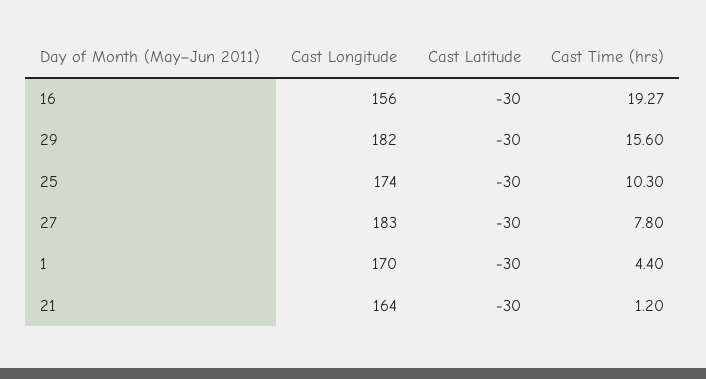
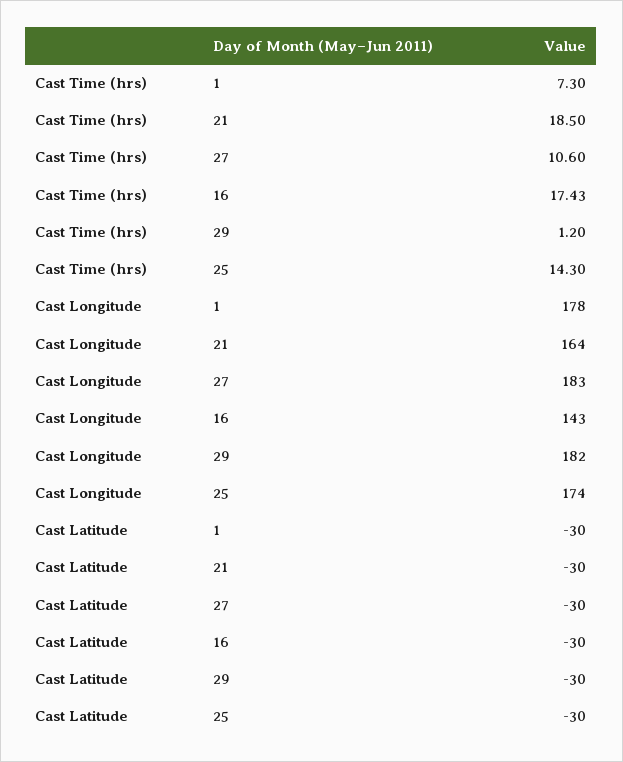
Cast Longitude, 16: 156 -> 143
Cast Time (hrs), 16: 19.27 -> 17.43
Cast Time (hrs), 29: 15.6 -> 1.2
Cast Time (hrs), 25: 10.3 -> 14.3
Cast Time (hrs), 27: 7.8 -> 10.6
Cast Longitude, 1: 170 -> 178
Cast Time (hrs), 1: 4.4 -> 7.3
Cast Time (hrs), 21: 1.2 -> 18.5

